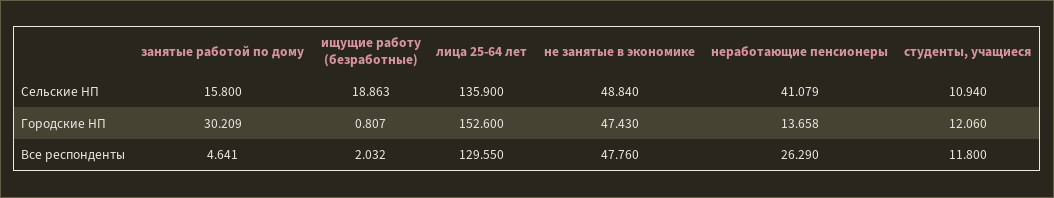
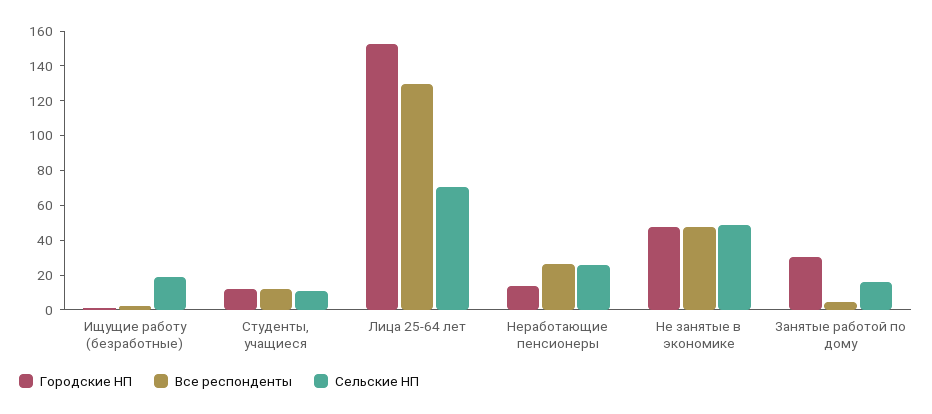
Сельские НП, лица 25-64 лет: 135.9 -> 70
Сельские НП, неработающие пенсионеры: 41.079 -> 25

